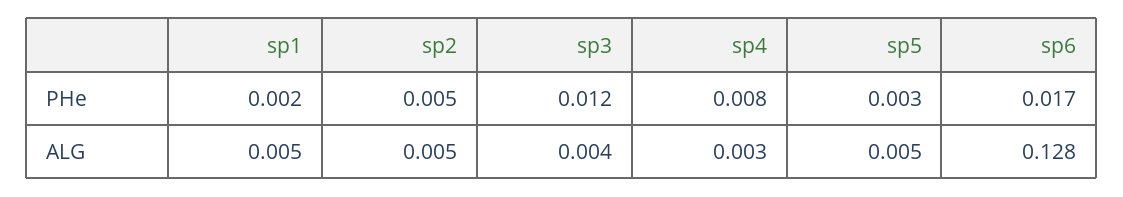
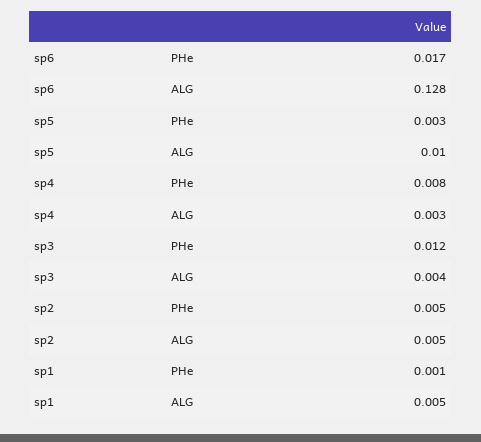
sp1, PHe: 0.002 -> 0.001
sp5, ALG: 0.005 -> 0.01

